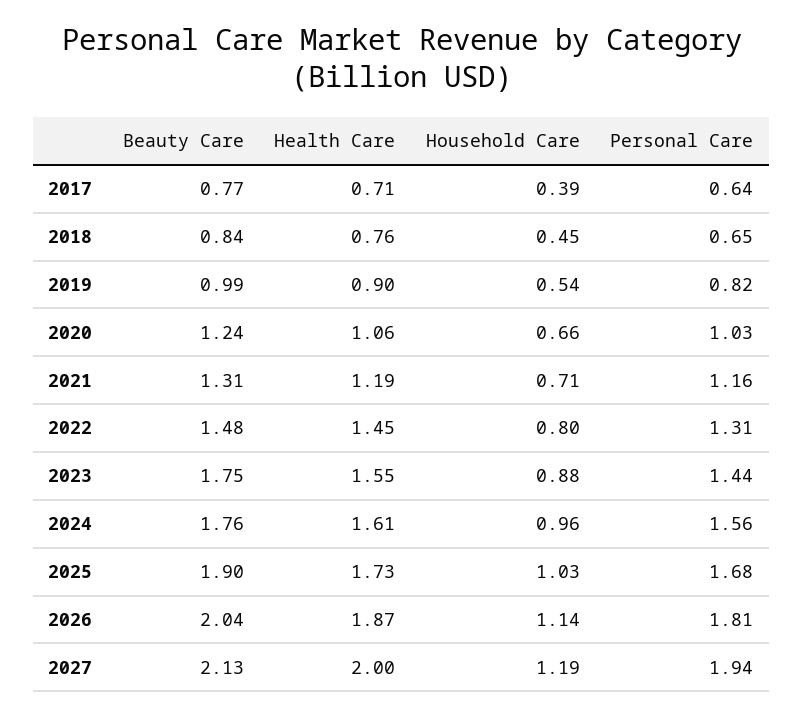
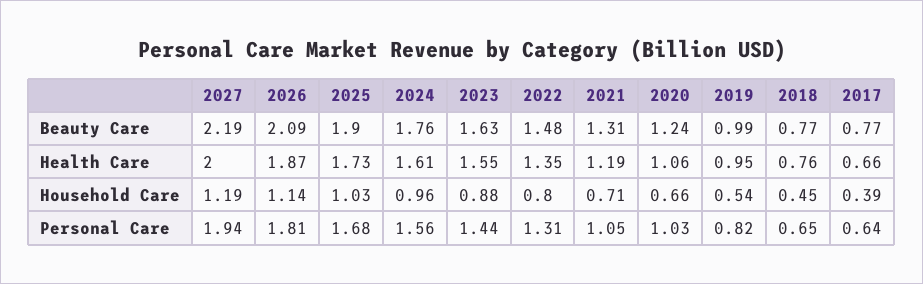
Health Care, 2017: 0.71 -> 0.66
Beauty Care, 2018: 0.84 -> 0.77
Health Care, 2019: 0.9 -> 0.95
Personal Care, 2021: 1.16 -> 1.05
Health Care, 2022: 1.45 -> 1.35
Beauty Care, 2023: 1.75 -> 1.63
Beauty Care, 2026: 2.04 -> 2.09
Beauty Care, 2027: 2.13 -> 2.19

